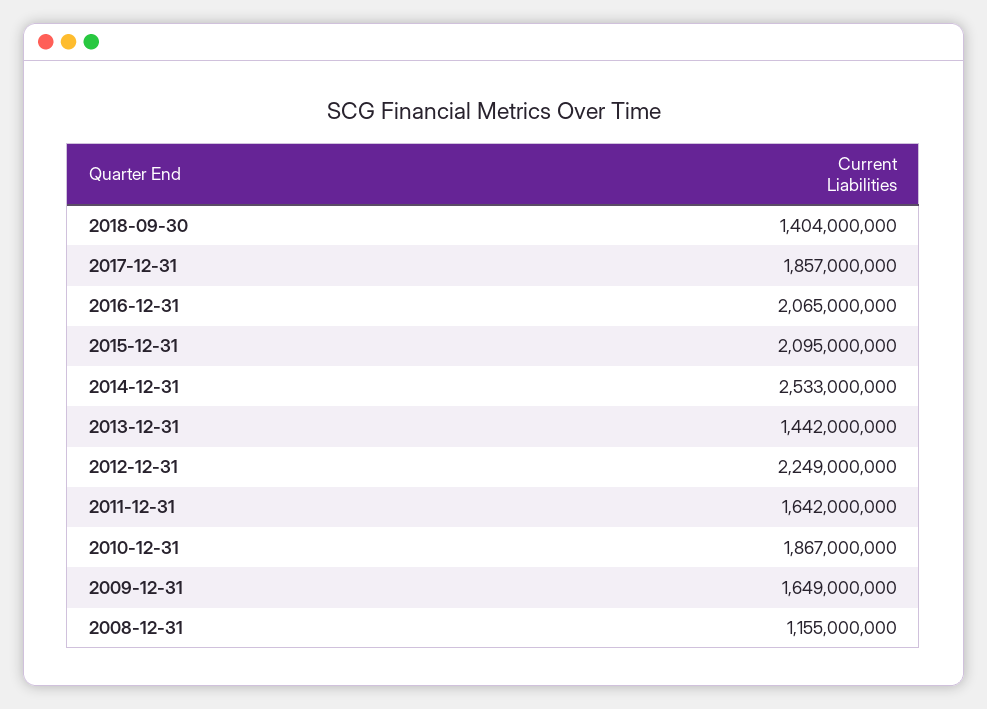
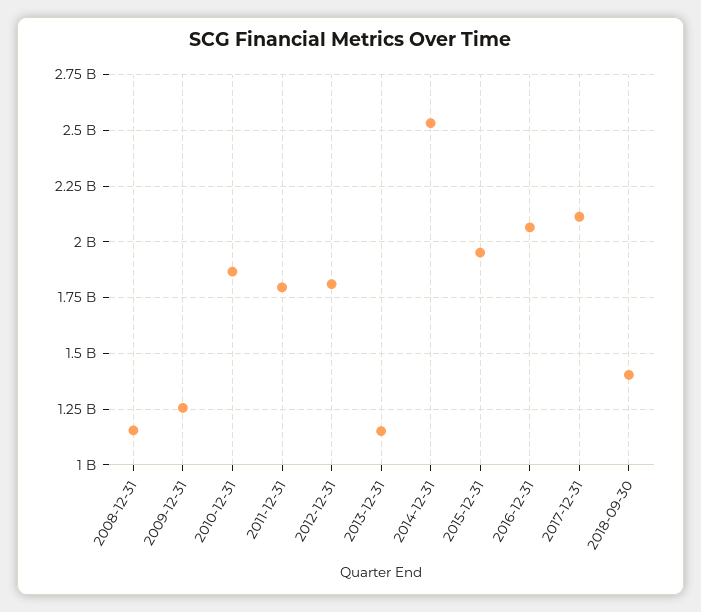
2017-12-31: 1857000000 -> 2100000000
2015-12-31: 2095000000 -> 1950000000
2013-12-31: 1442000000 -> 1150000000
2012-12-31: 2249000000 -> 1800000000
2011-12-31: 1642000000 -> 1800000000
2009-12-31: 1649000000 -> 1250000000

